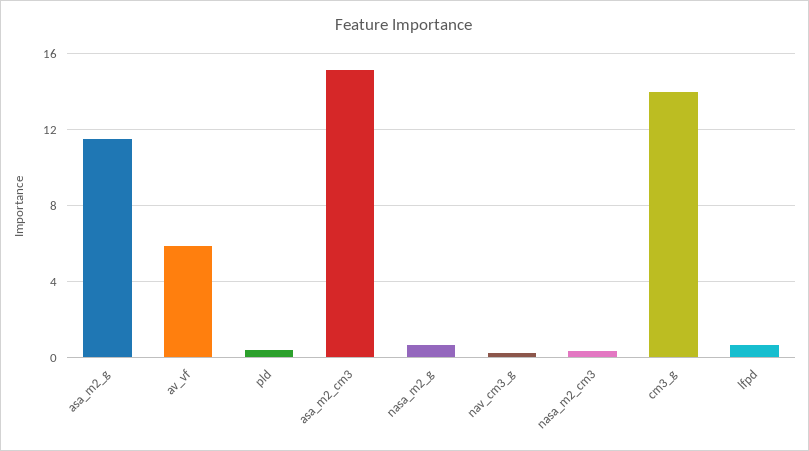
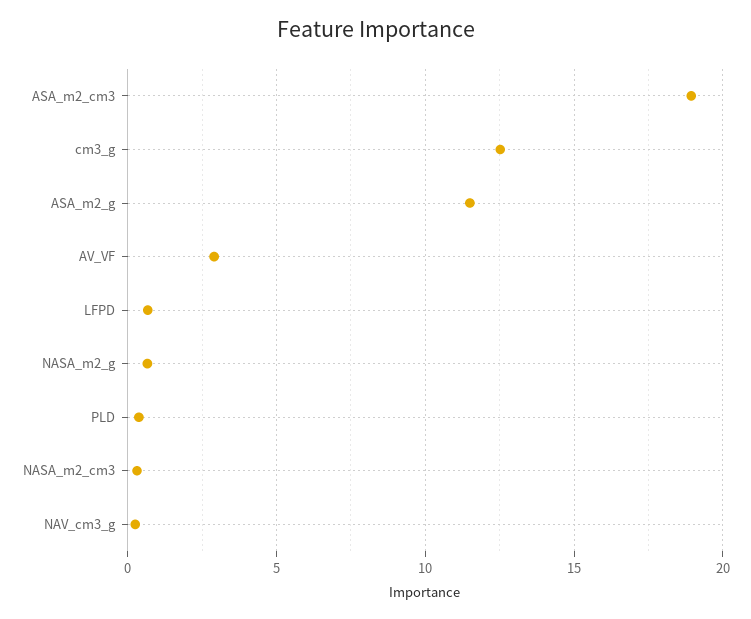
av_vf: 6 -> 3
asa_m2_cm3: 15 -> 19
cm3_g: 14 -> 12.5

